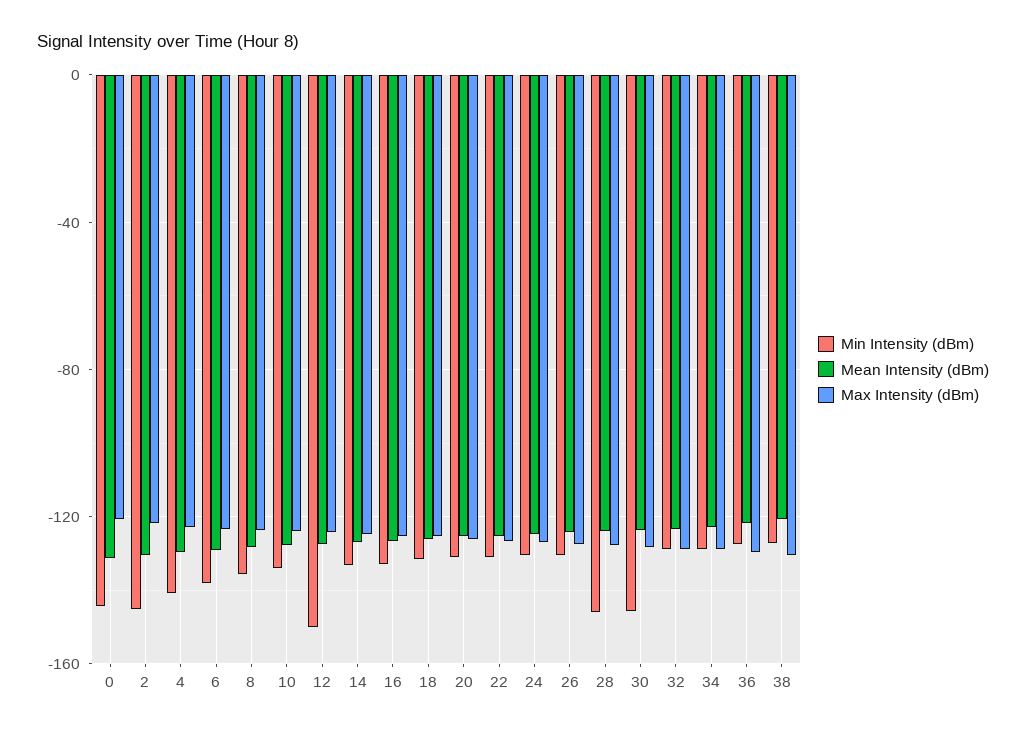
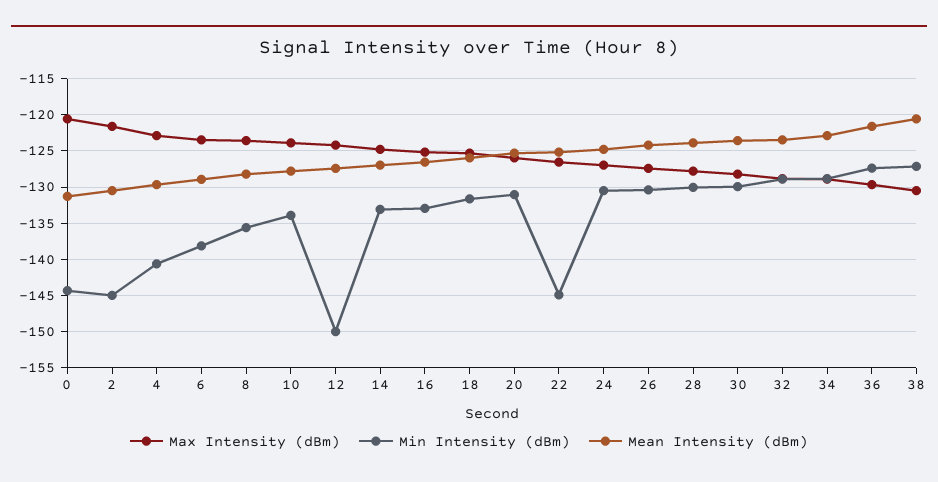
Min Intensity (dBm), 22: -130 -> -145
Min Intensity (dBm), 28: -145 -> -130
Min Intensity (dBm), 30: -145 -> -130

